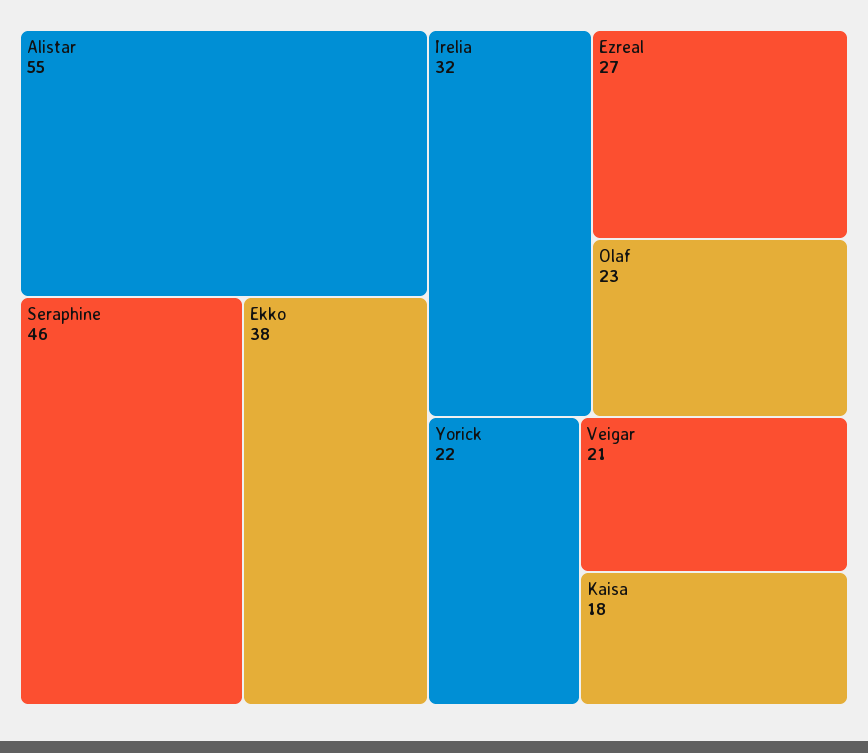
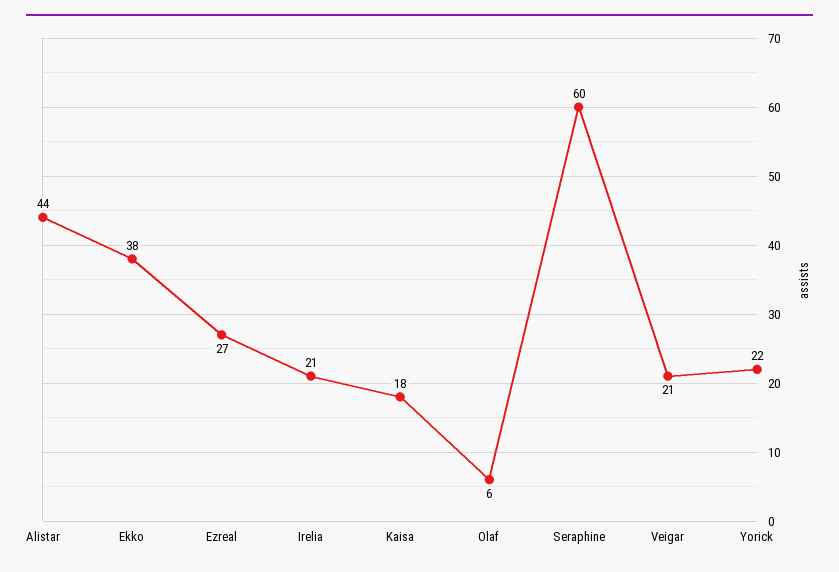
Alistar: 55 -> 44
Seraphine: 46 -> 60
Irelia: 32 -> 21
Olaf: 23 -> 6

